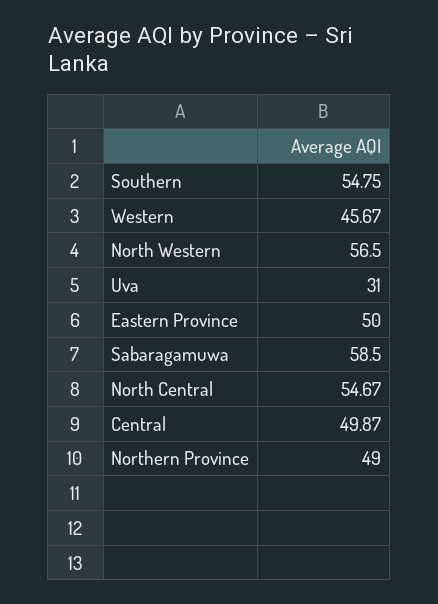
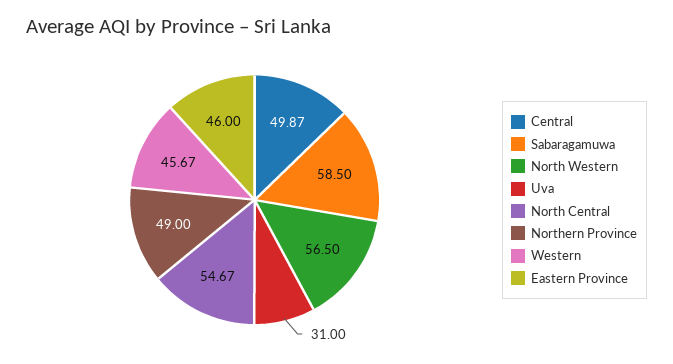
Southern: 54.75 -> none
Eastern Province: 50 -> 46

